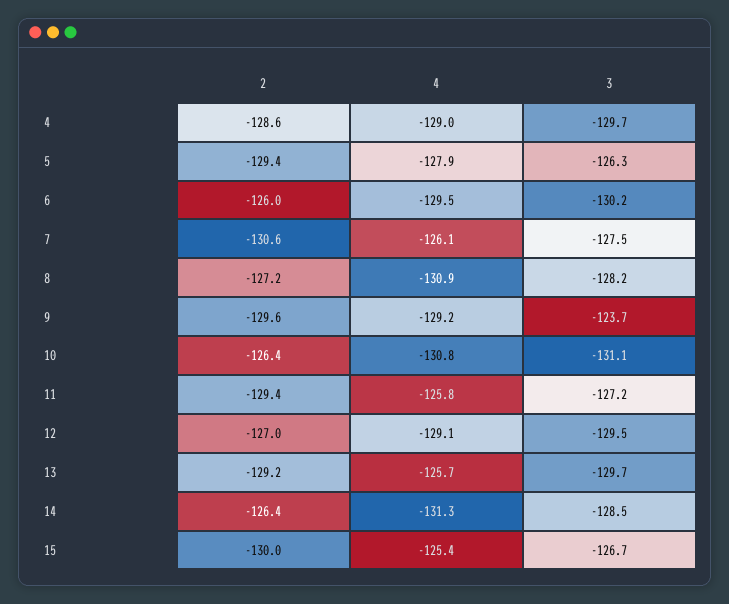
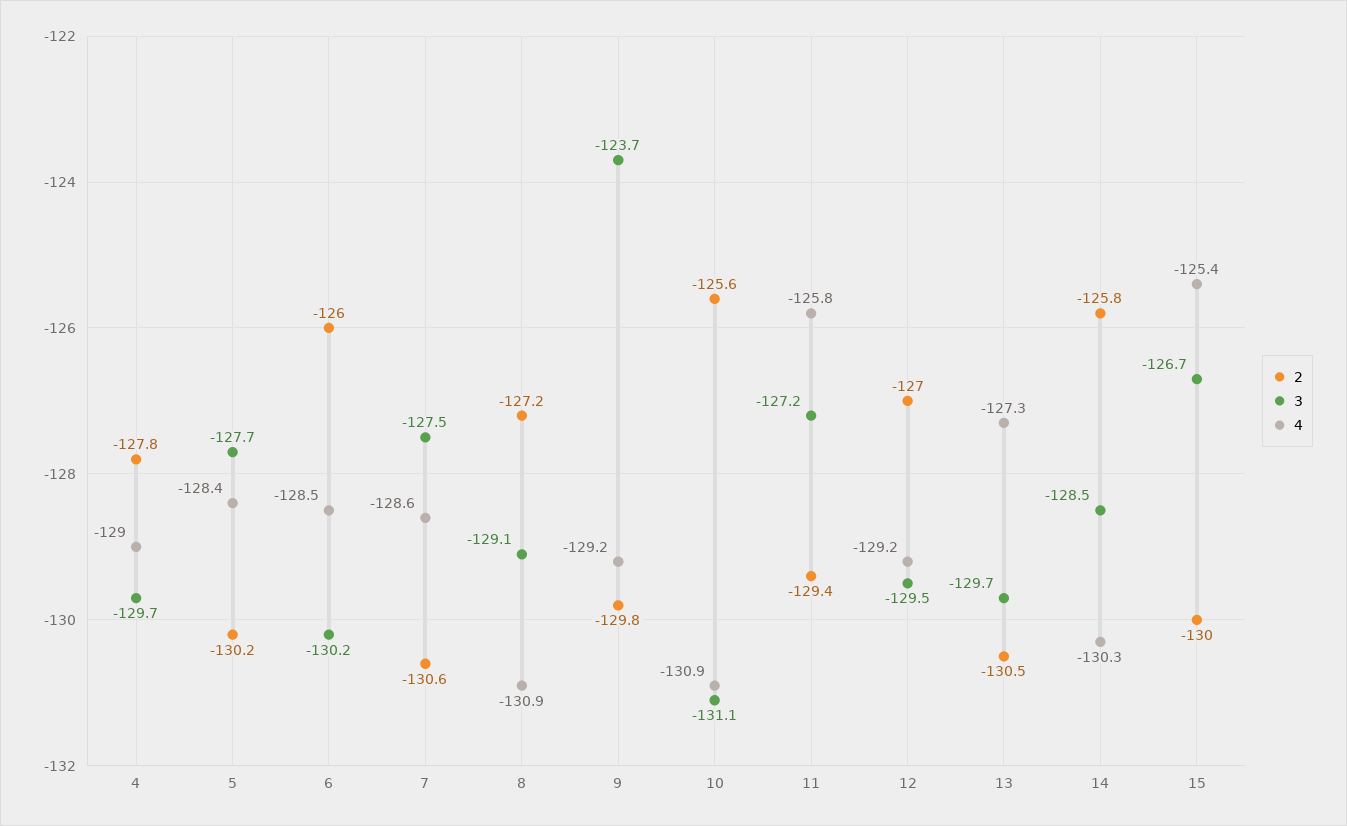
2, 4: -128.6 -> -127.8
2, 5: -129.4 -> -130.2
4, 5: -127.9 -> -128.4
3, 5: -126.3 -> -127.7
4, 6: -129.5 -> -128.5
4, 7: -126.1 -> -128.6
3, 8: -128.2 -> -129.1
2, 9: -129.6 -> -129.8
2, 10: -126.4 -> -125.6
4, 10: -130.8 -> -130.9
4, 12: -129.1 -> -129.2
2, 13: -129.2 -> -130.5
4, 13: -125.7 -> -127.3
2, 14: -126.4 -> -125.8
4, 14: -131.3 -> -130.3

